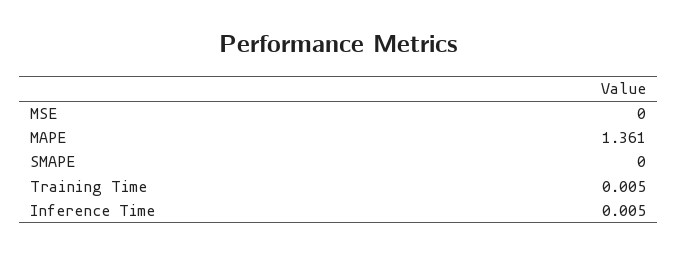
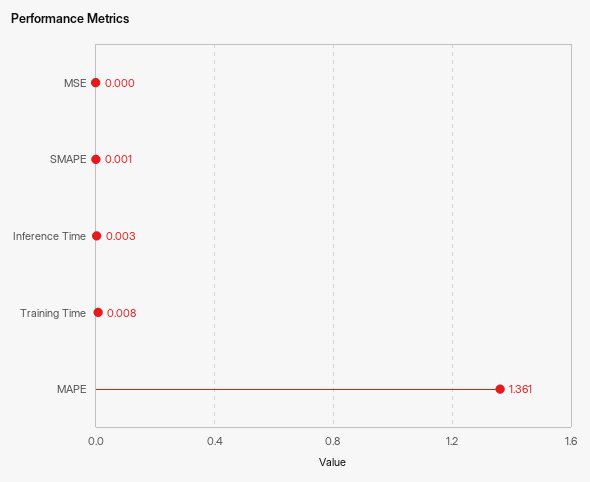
SMAPE: 0 -> 0.001
Training Time: 0.005 -> 0.008
Inference Time: 0.005 -> 0.003

